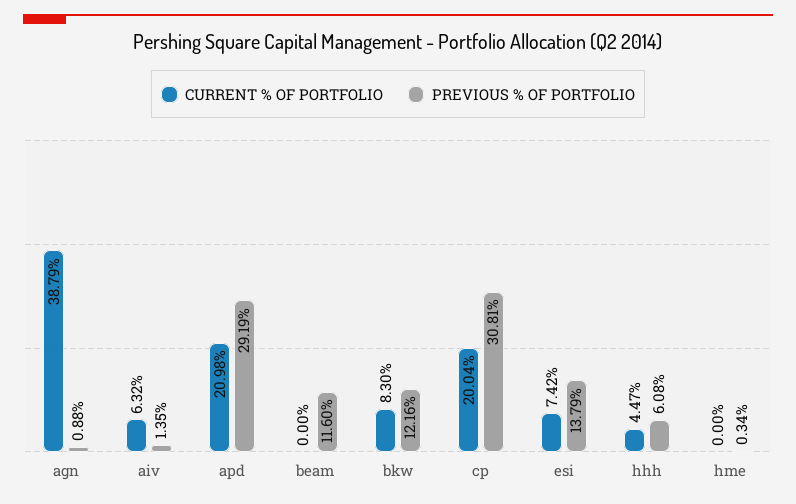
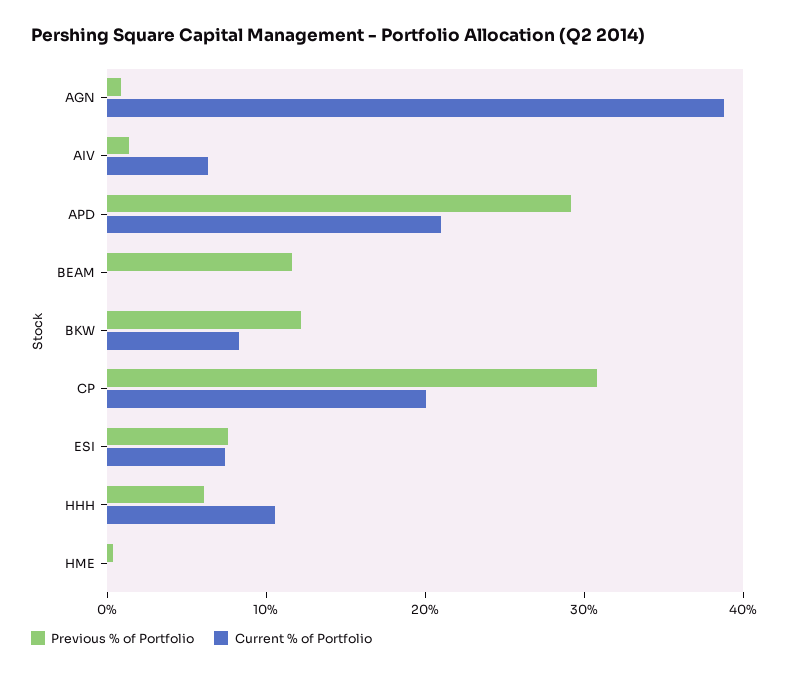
PREVIOUS % OF PORTFOLIO, esi: 13.79 -> 8
CURRENT % OF PORTFOLIO, hhh: 4.47 -> 10

